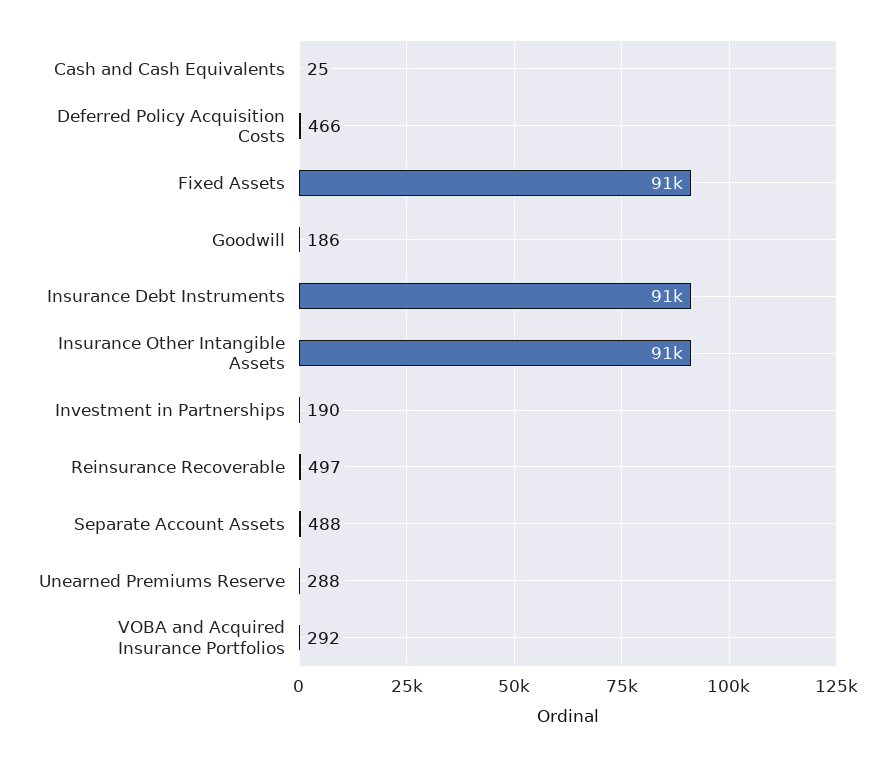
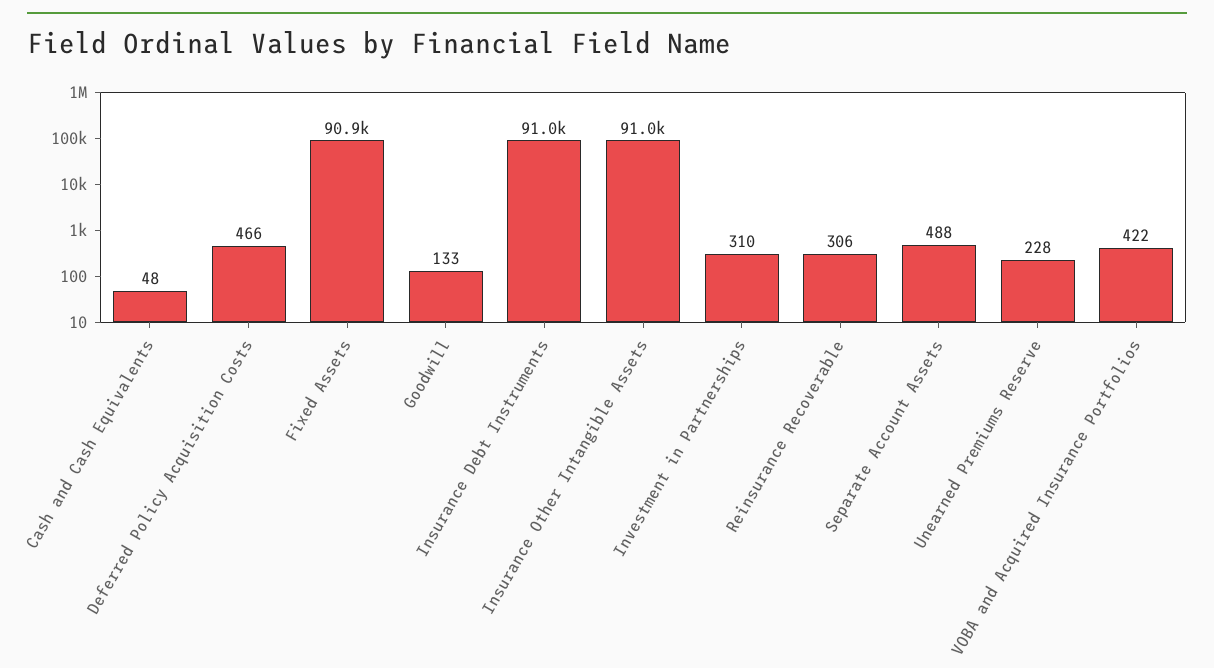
Cash and Cash Equivalents: 25 -> 48
Goodwill: 186 -> 133
Investment in Partnerships: 190 -> 310
Reinsurance Recoverable: 497 -> 306
Unearned Premiums Reserve: 288 -> 228
VOBA and Acquired Insurance Portfolios: 292 -> 422

